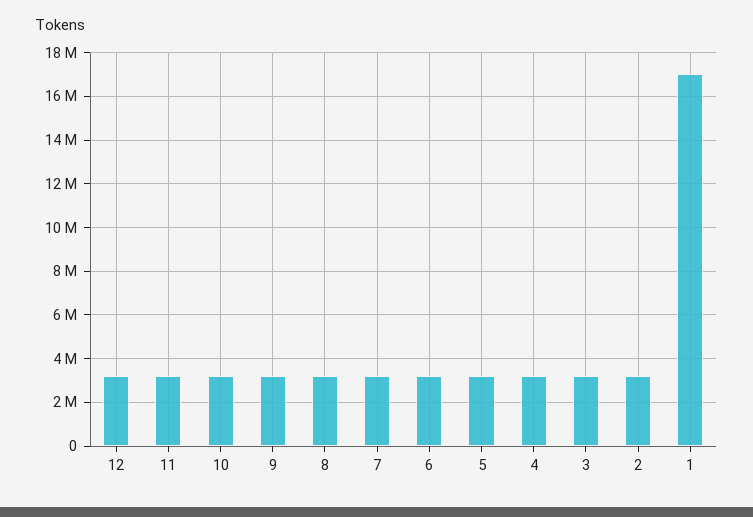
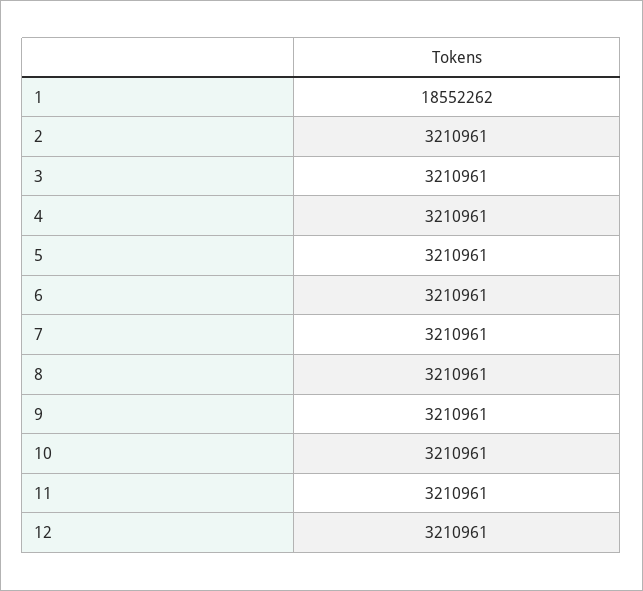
1: 17000000 -> 18552262

